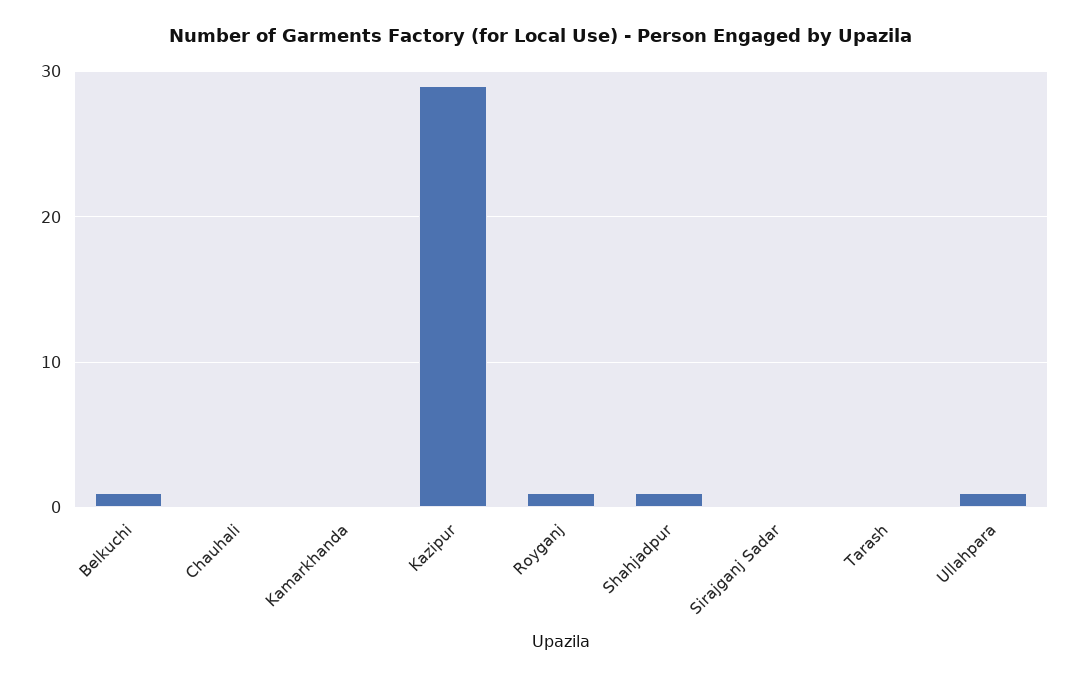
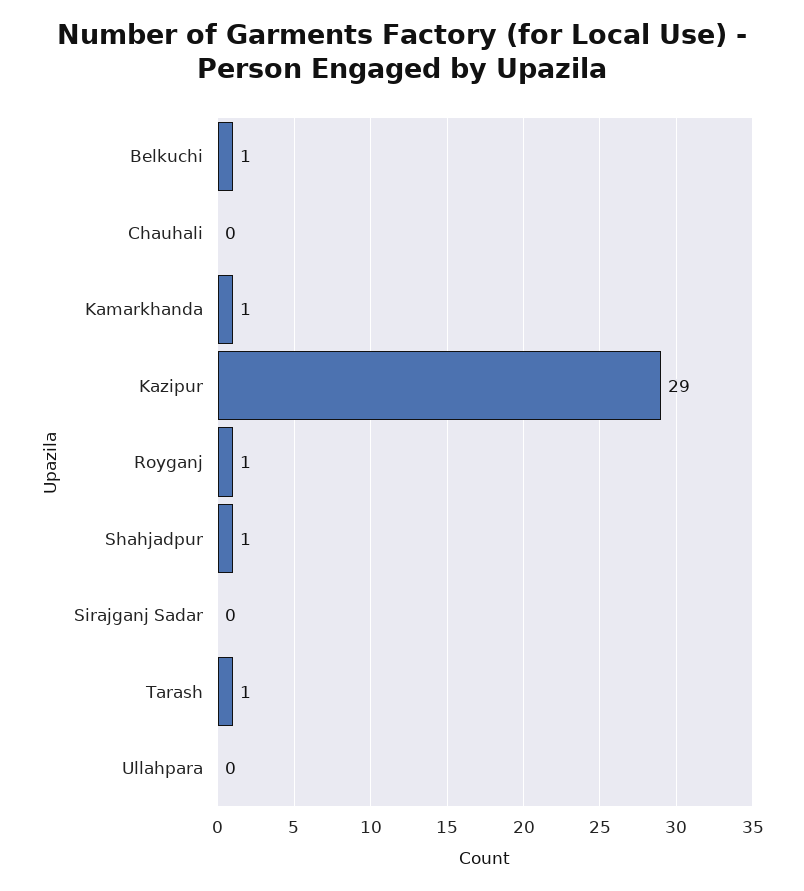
Kamarkhanda: 0 -> 1
Tarash: 0 -> 1
Ullahpara: 1 -> 0

